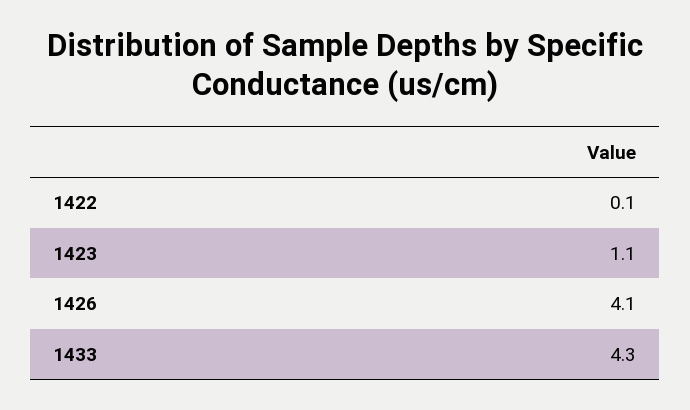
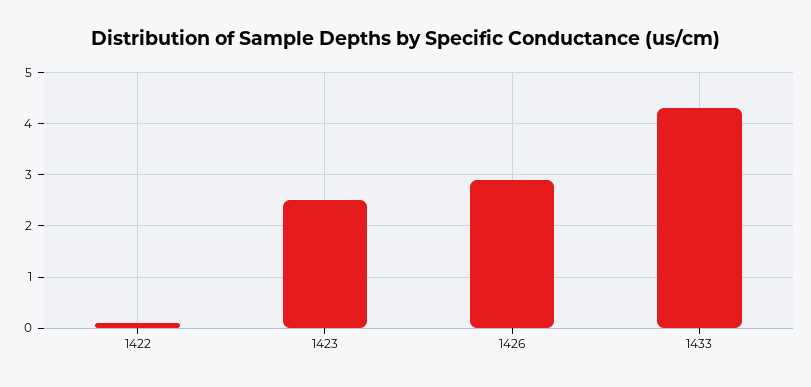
1423: 1.1 -> 2.5
1426: 4.1 -> 3

